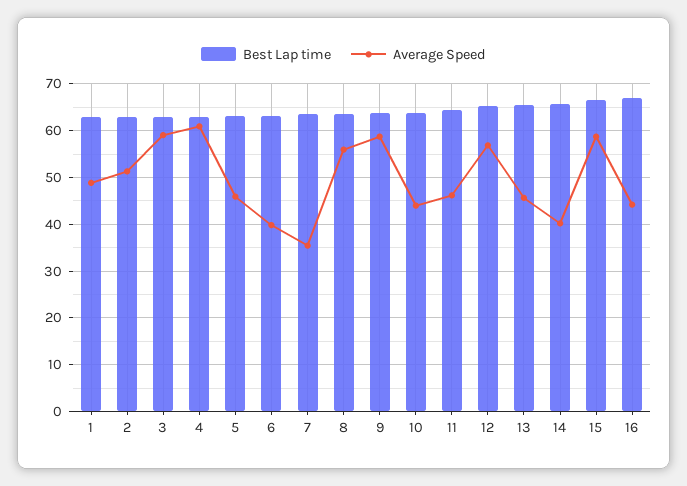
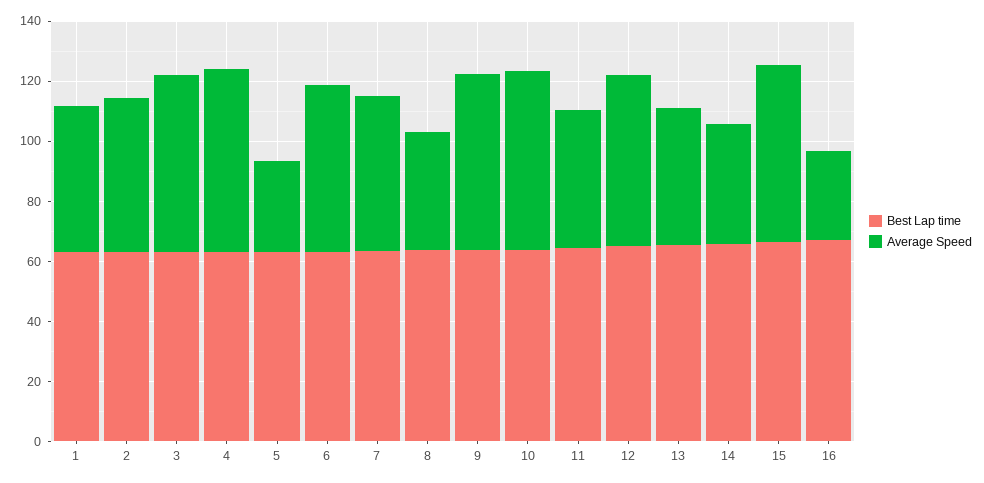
Average Speed, 5: 46 -> 30
Average Speed, 6: 40 -> 55
Average Speed, 7: 36 -> 50
Average Speed, 8: 56 -> 40
Average Speed, 10: 44 -> 60
Average Speed, 16: 44 -> 30

